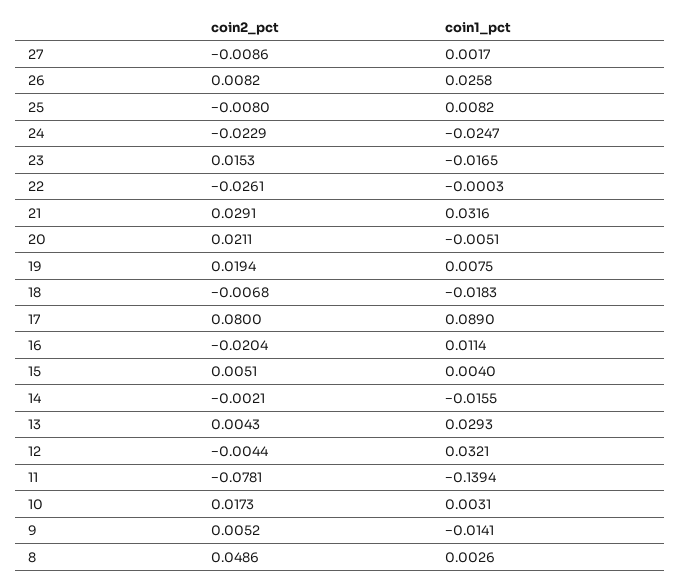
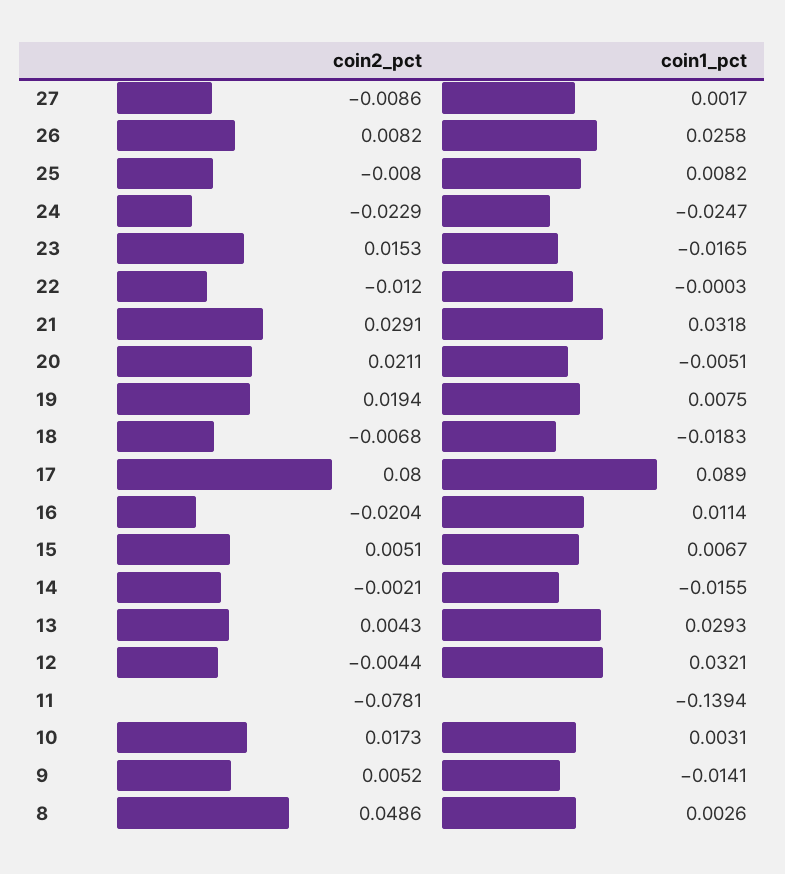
coin2_pct, 22: -0.0261 -> -0.012
coin1_pct, 21: 0.0316 -> 0.0318
coin1_pct, 15: 0.004 -> 0.0067

